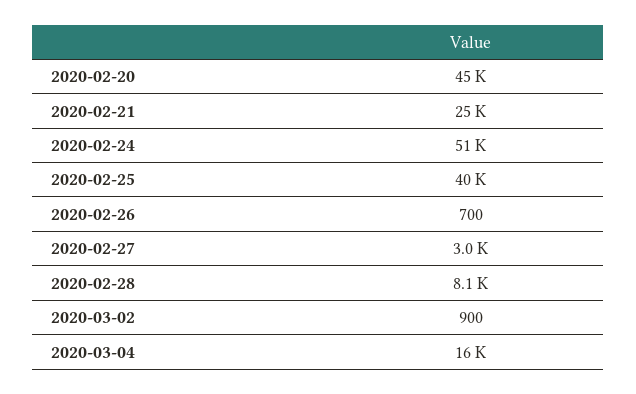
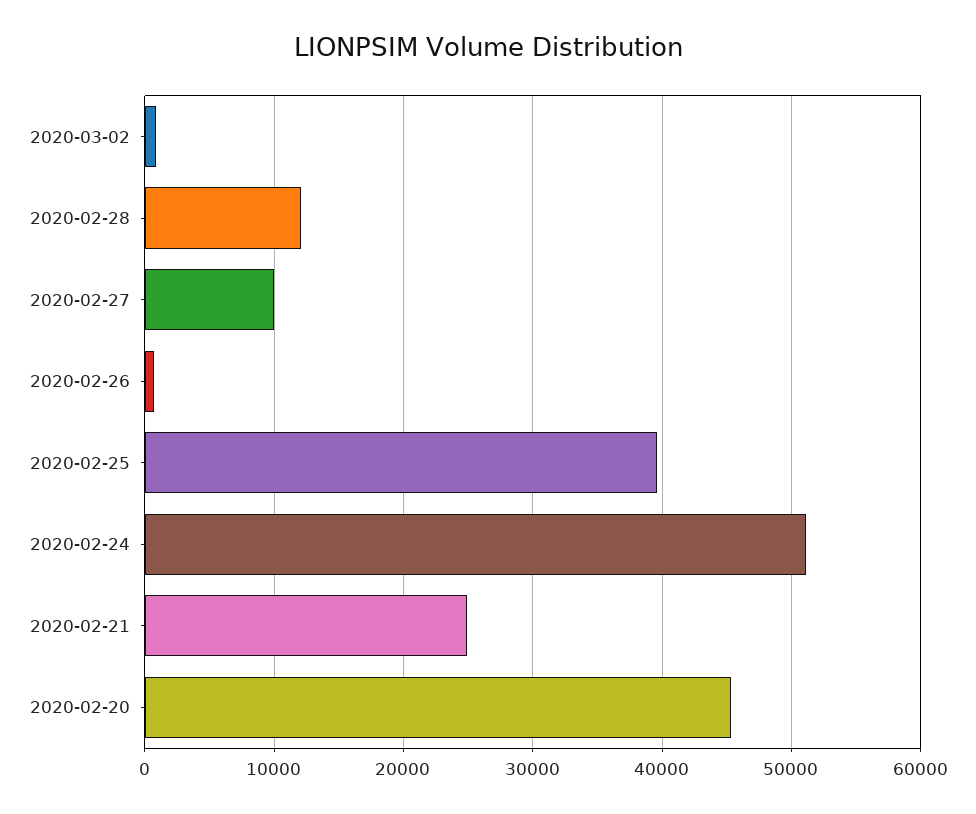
2020-02-27: 3000 -> 10000
2020-02-28: 8100 -> 12000
2020-03-04: 16000 -> none

